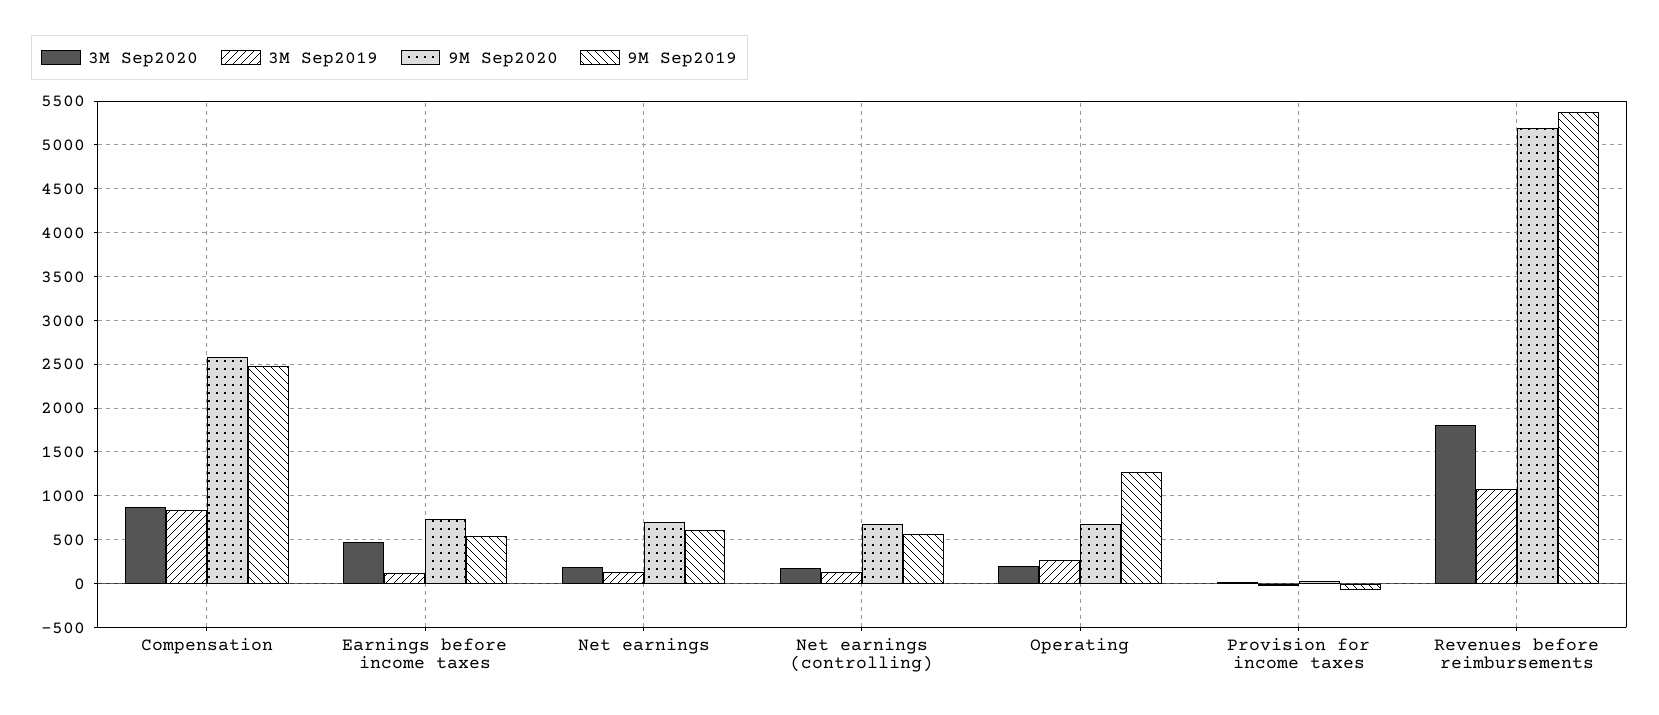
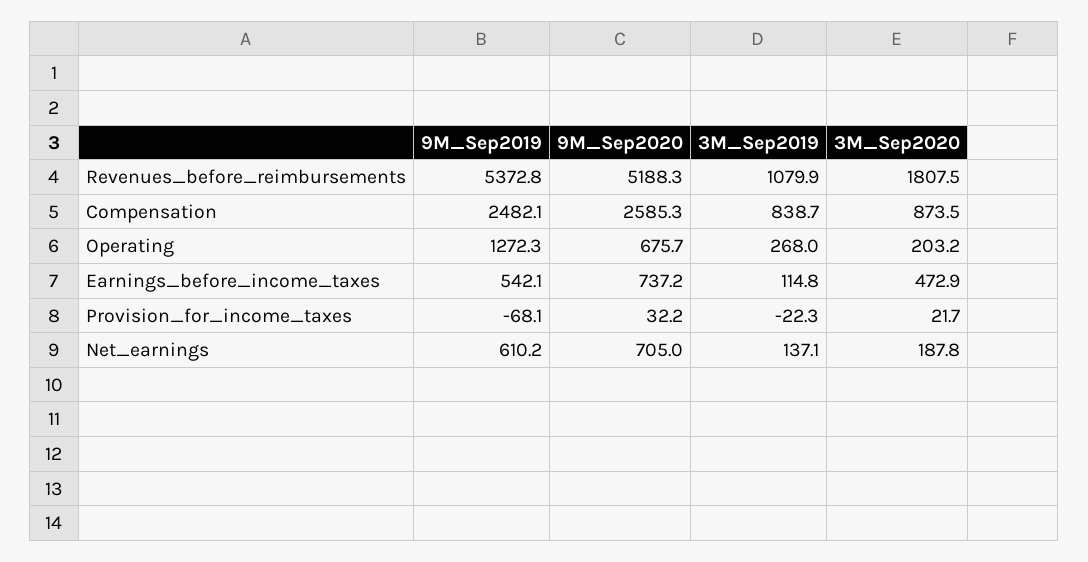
3M Sep2020, Net earnings (controlling): 200 -> none
3M Sep2019, Net earnings (controlling): 100 -> none
9M Sep2020, Net earnings (controlling): 700 -> none
9M Sep2019, Net earnings (controlling): 600 -> none

